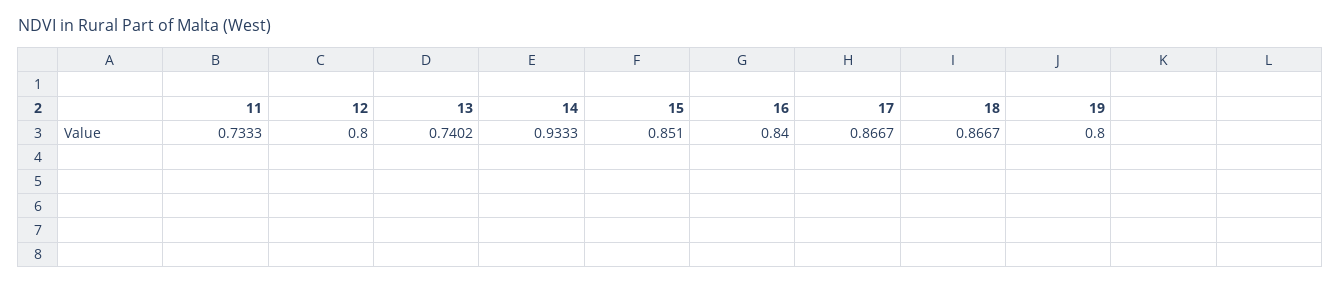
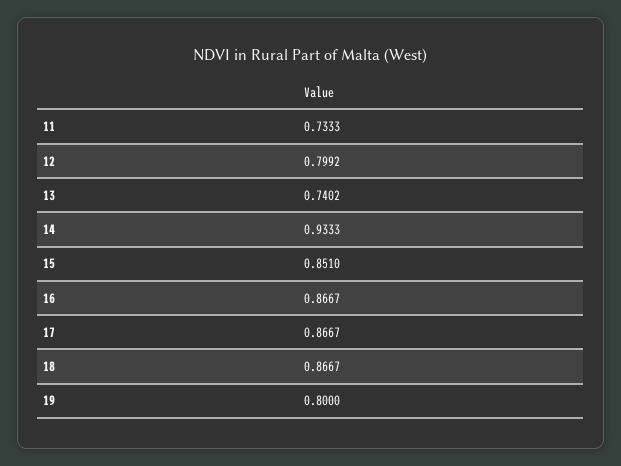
12: 0.8 -> 0.7992
16: 0.84 -> 0.8667

